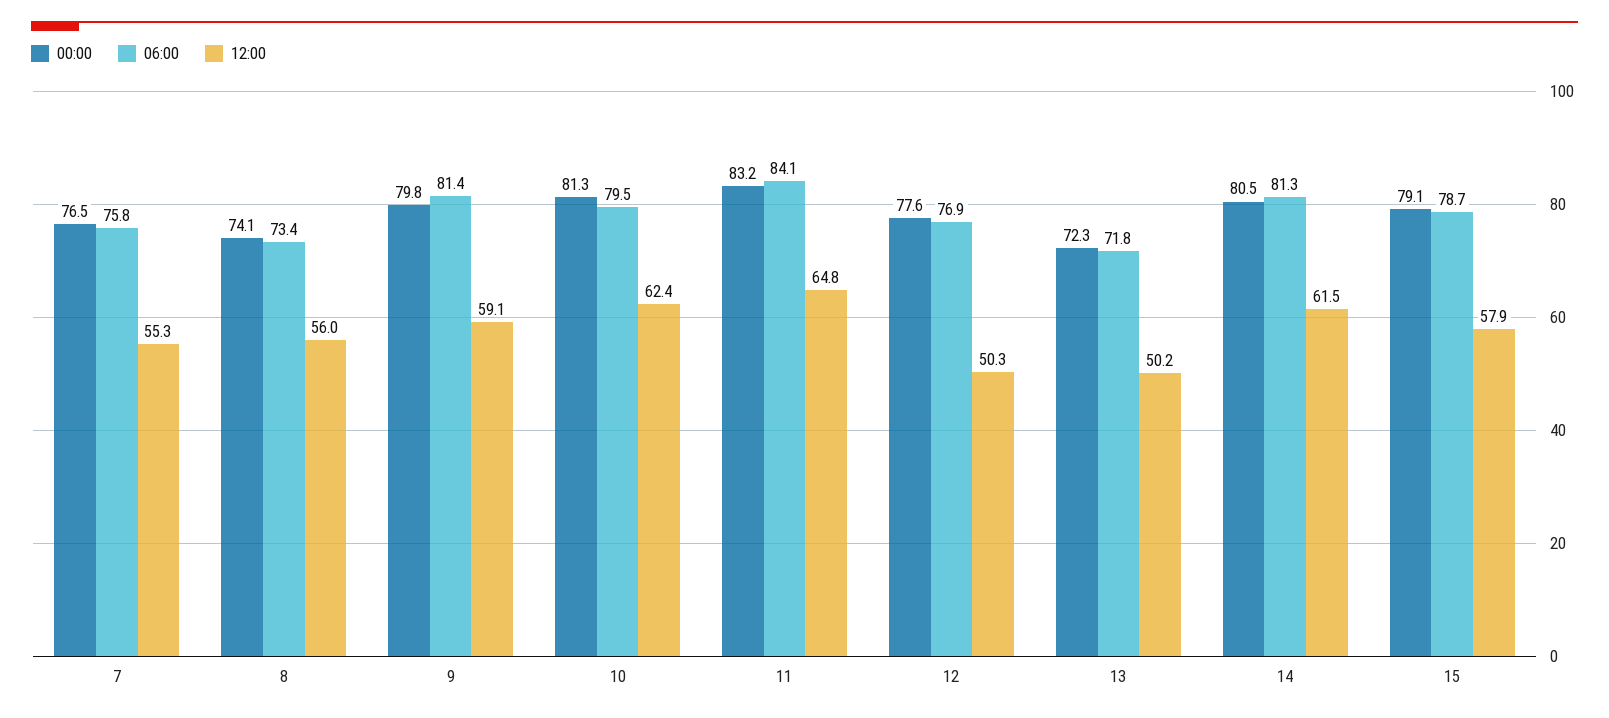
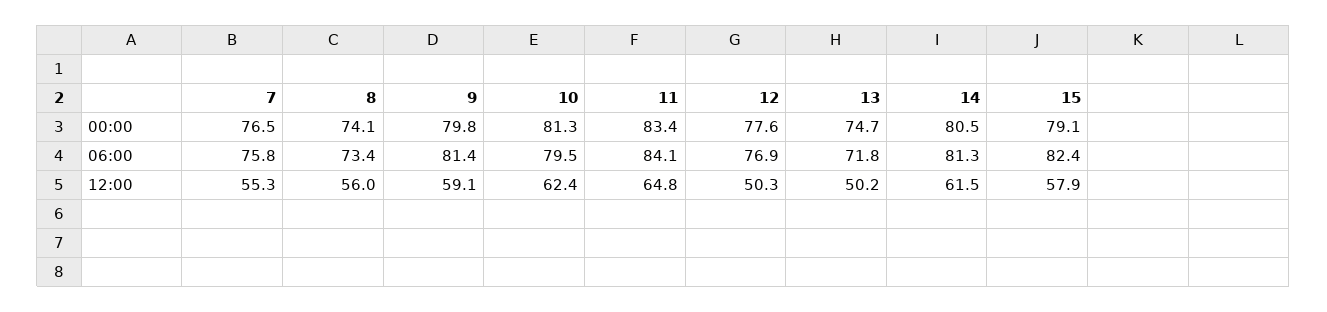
00:00, 11: 83.2 -> 83.4
00:00, 13: 72.3 -> 74.7
06:00, 15: 78.7 -> 82.4

